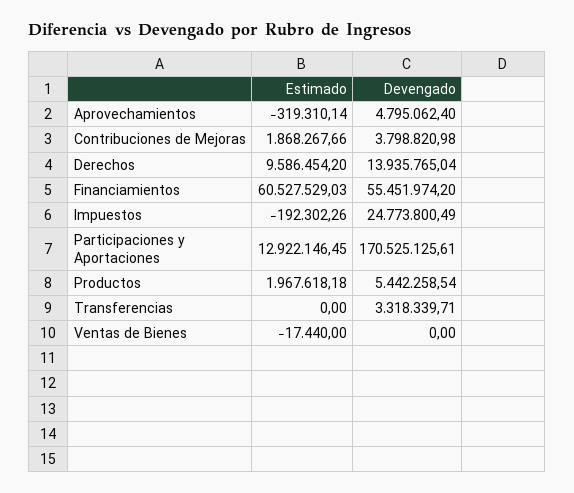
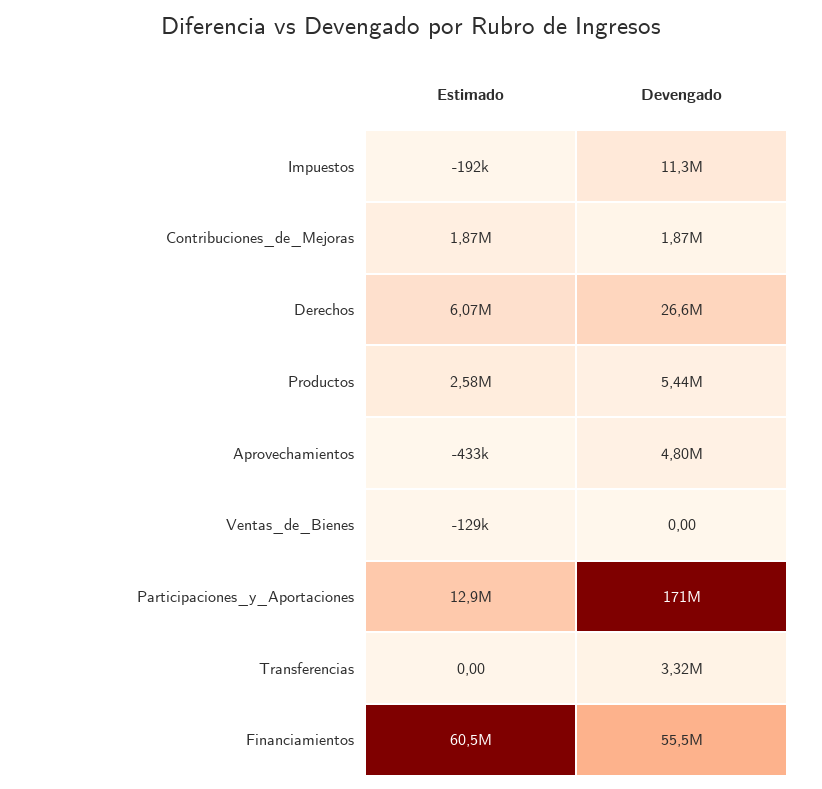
Estimado, Aprovechamientos: -319310.14 -> -433000
Devengado, Contribuciones de Mejoras: 3798820.98 -> 1870000
Estimado, Derechos: 9586454.2 -> 6070000
Devengado, Derechos: 13935765.04 -> 26600000
Devengado, Impuestos: 24773800.49 -> 11300000
Estimado, Productos: 1967618.18 -> 2580000
Estimado, Ventas de Bienes: -17440 -> -129000

